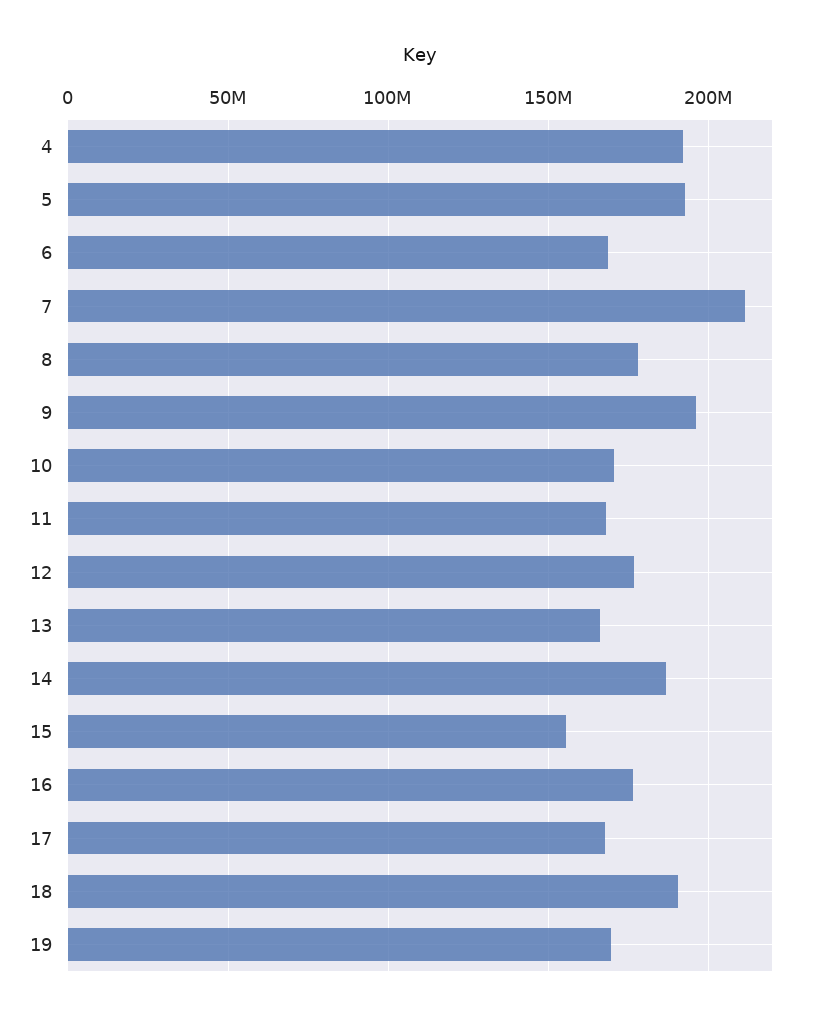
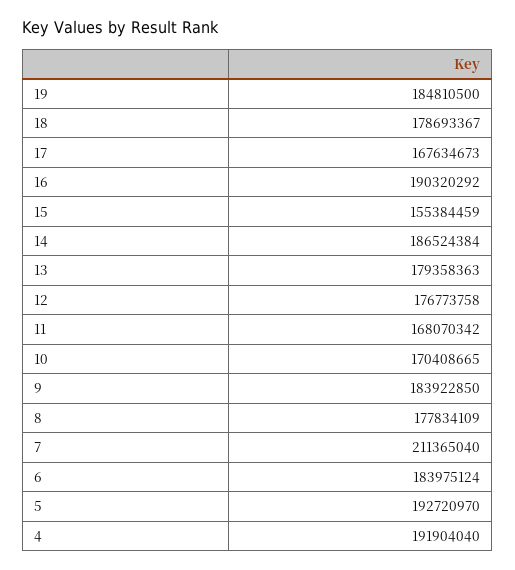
6: 170000000 -> 183975124
9: 195000000 -> 183922850
13: 165000000 -> 179358363
16: 175000000 -> 190320292
18: 190000000 -> 178693367
19: 170000000 -> 184810500

